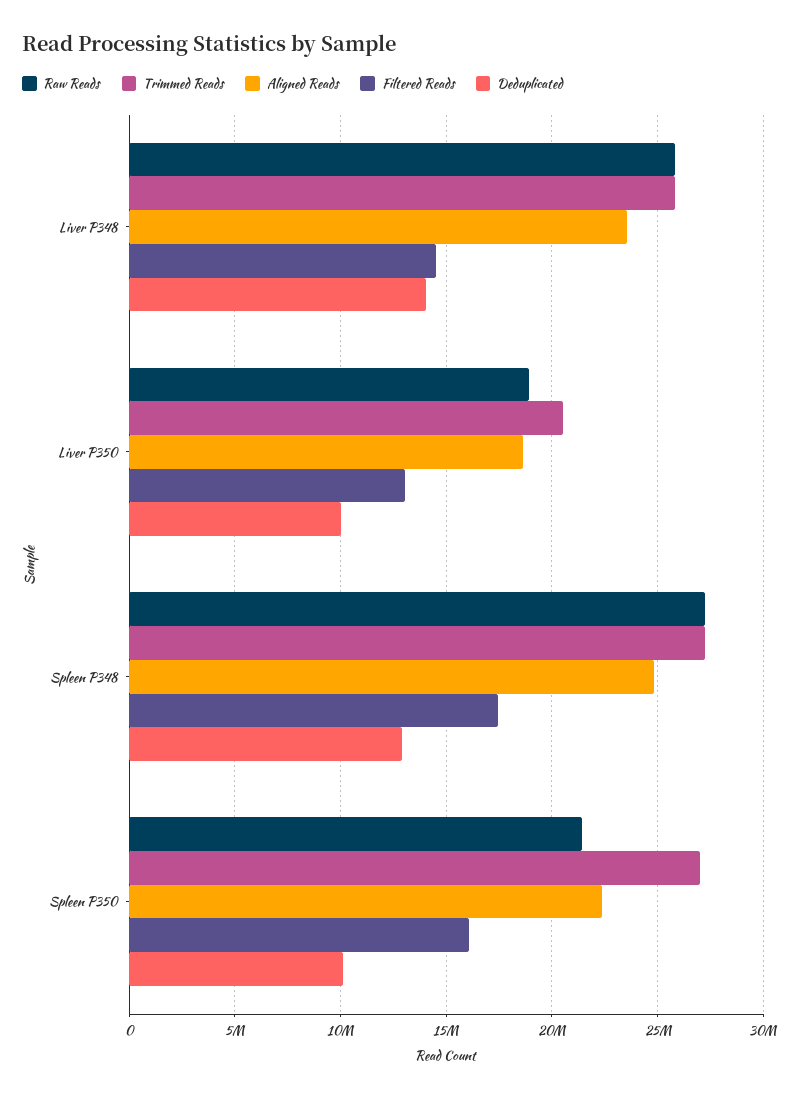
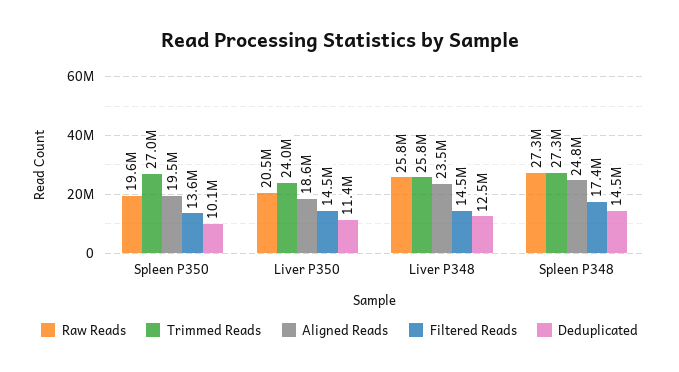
Deduplicated, Liver P348: 14000000 -> 12500000
Raw Reads, Liver P350: 19000000 -> 20500000
Trimmed Reads, Liver P350: 20500000 -> 24000000
Filtered Reads, Liver P350: 13000000 -> 14500000
Deduplicated, Liver P350: 10000000 -> 11400000
Deduplicated, Spleen P348: 13000000 -> 14500000
Raw Reads, Spleen P350: 21500000 -> 19600000
Aligned Reads, Spleen P350: 22500000 -> 19500000
Filtered Reads, Spleen P350: 16000000 -> 13600000

